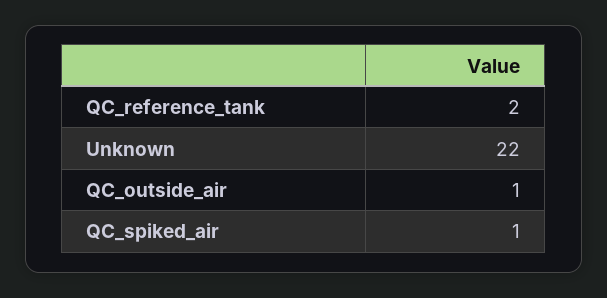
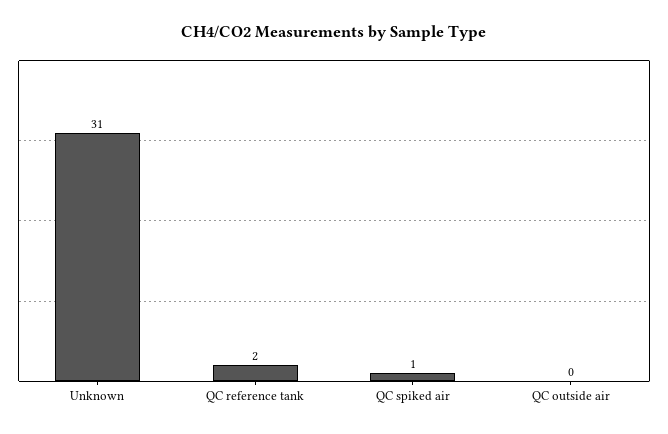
Unknown: 22 -> 31
QC_outside_air: 1 -> 0

